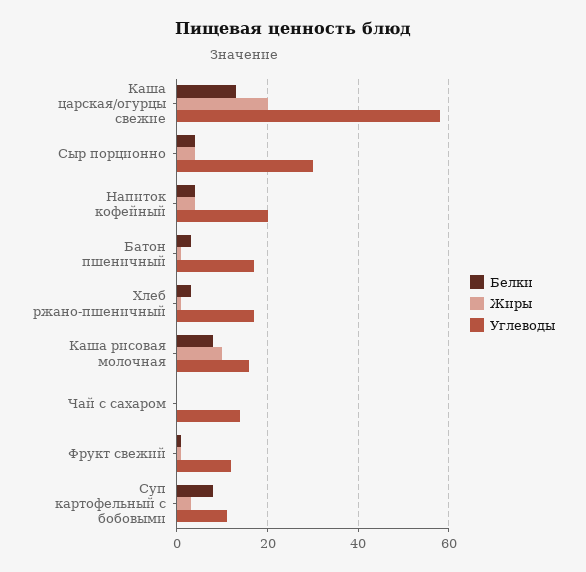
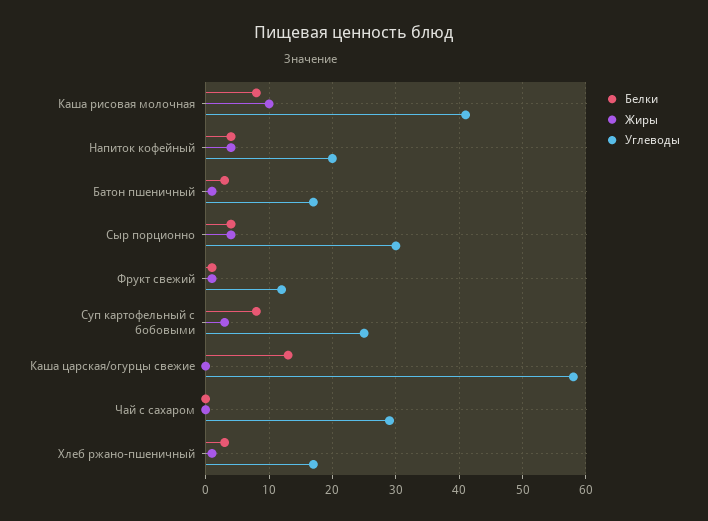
Жиры, Каша царская/огурцы свежие: 20 -> 0
Углеводы, Каша рисовая молочная: 15 -> 41
Углеводы, Чай с сахаром: 15 -> 29
Углеводы, Суп картофельный с бобовыми: 10 -> 25

